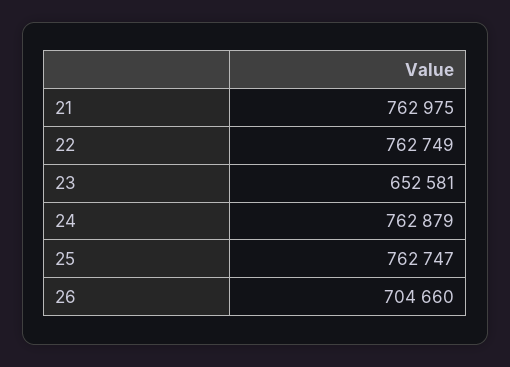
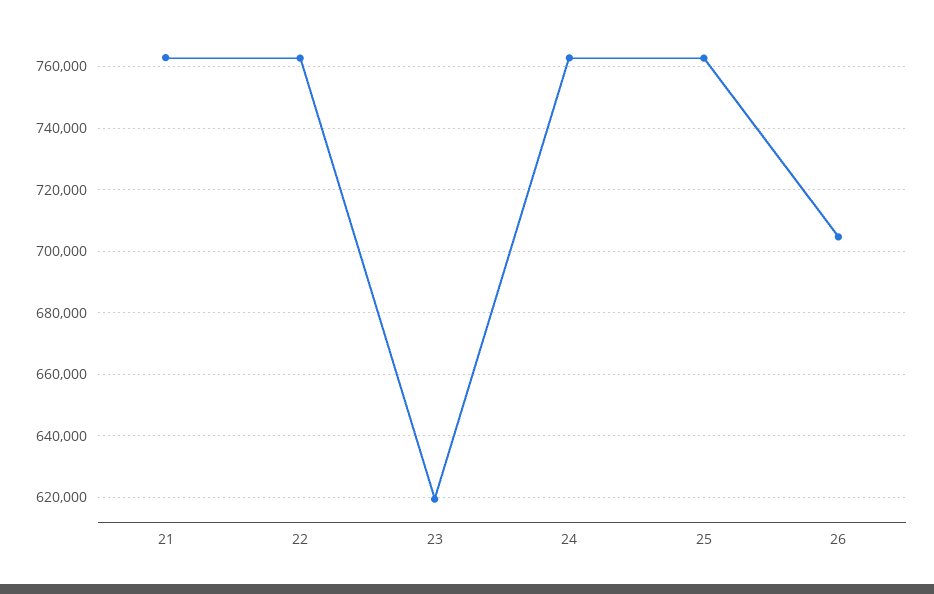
23: 652581 -> 620000

